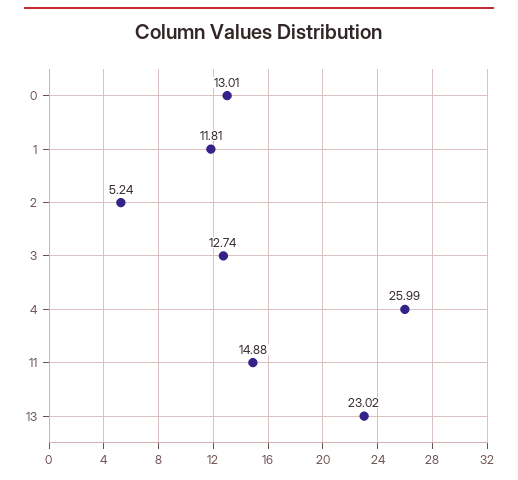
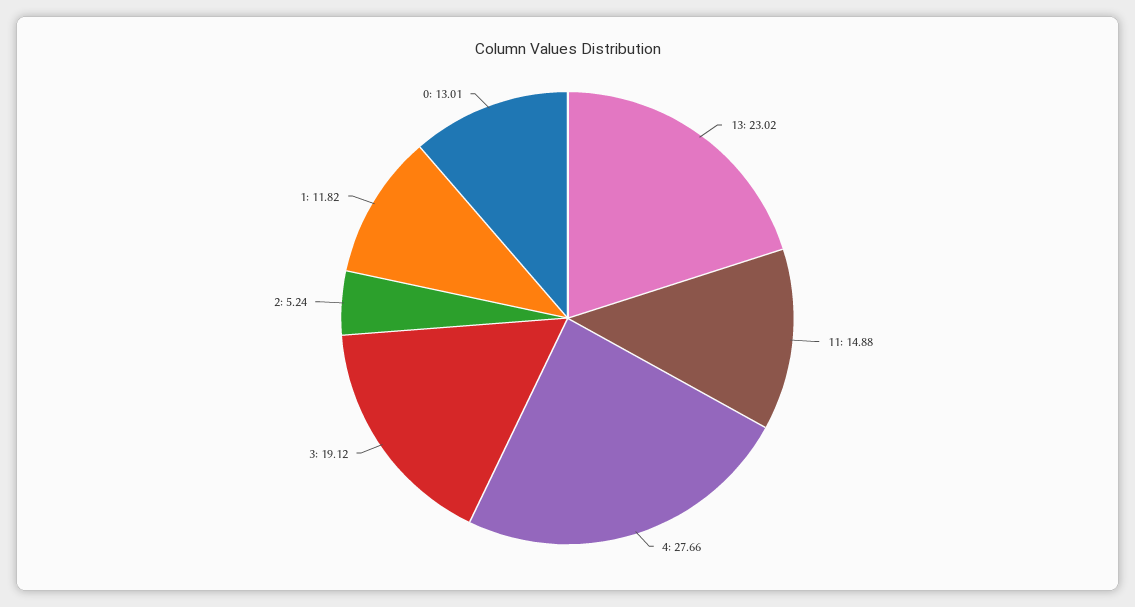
1: 11.81 -> 11.82
3: 12.74 -> 19.12
4: 25.99 -> 27.66

